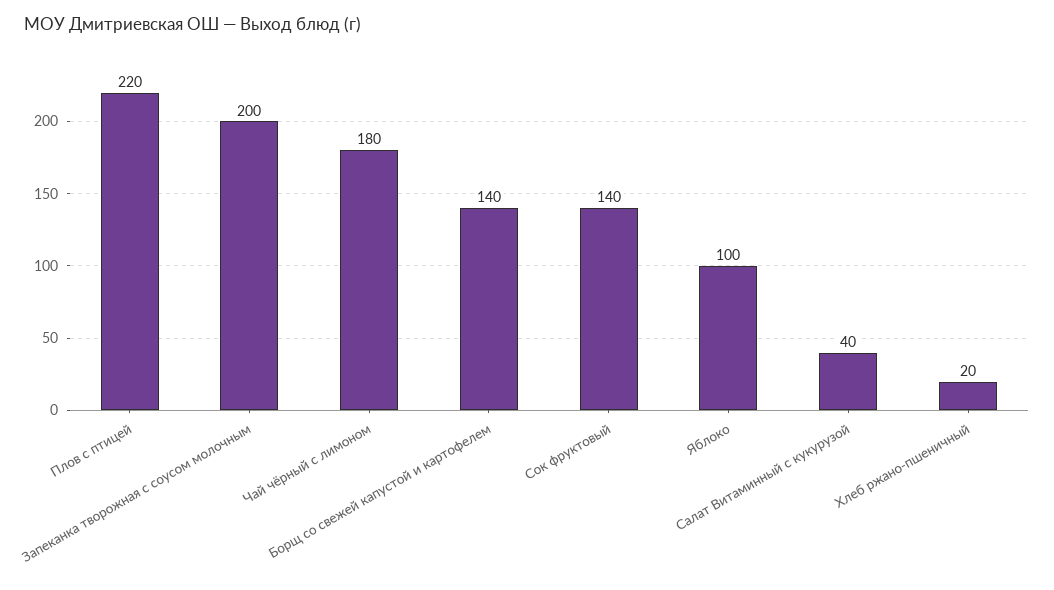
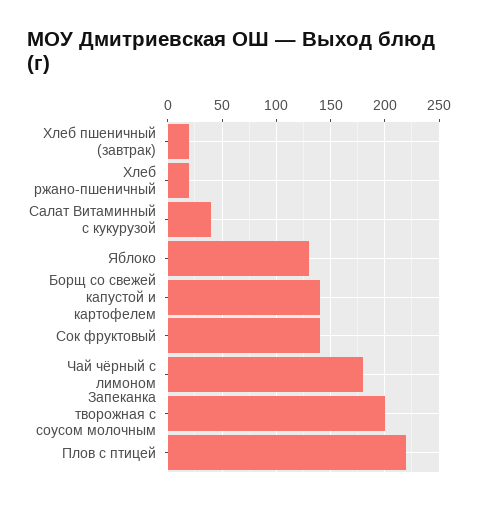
Яблоко: 100 -> 130
Хлеб пшеничный (завтрак): none -> 20

